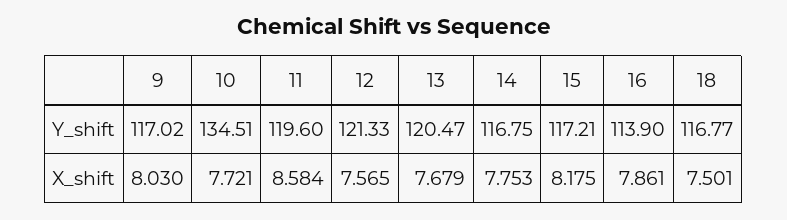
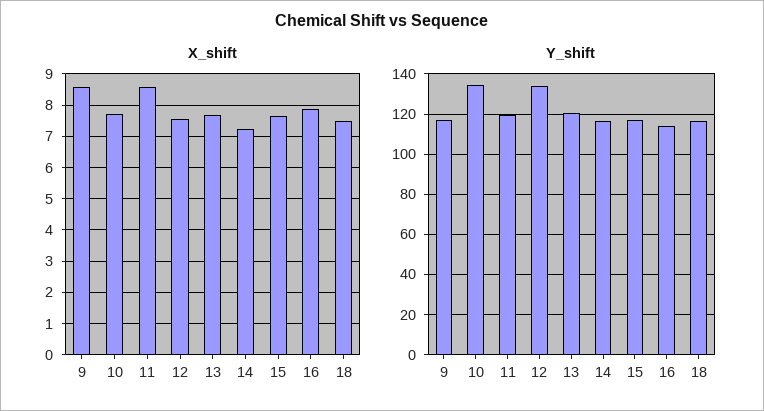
Y_shift, 12: 121.33 -> 135
X_shift, 9: 8.03 -> 8.6
X_shift, 14: 7.753 -> 7.2
X_shift, 15: 8.175 -> 7.6

